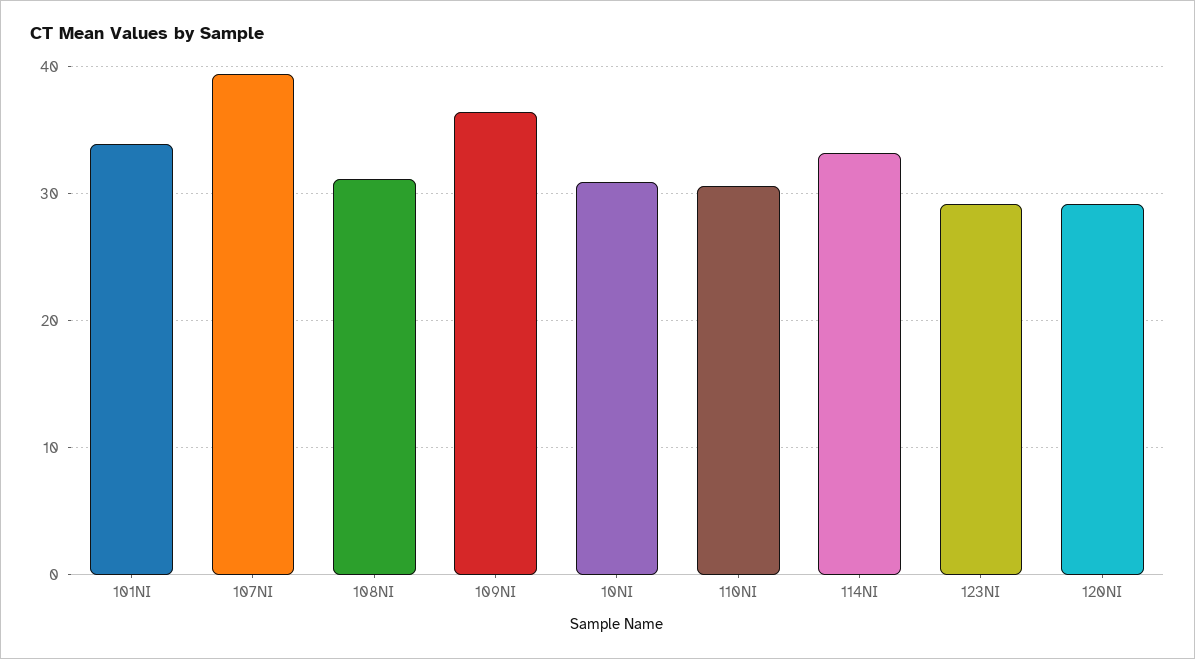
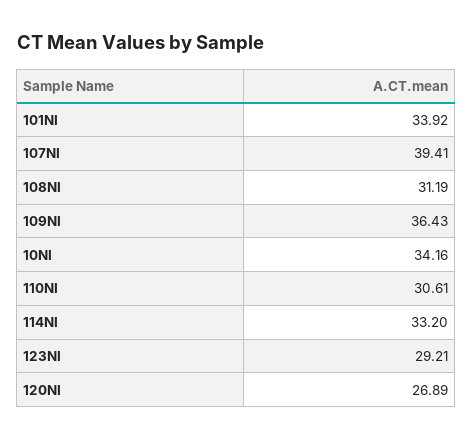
10NI: 31 -> 34.16
120NI: 29 -> 26.89

